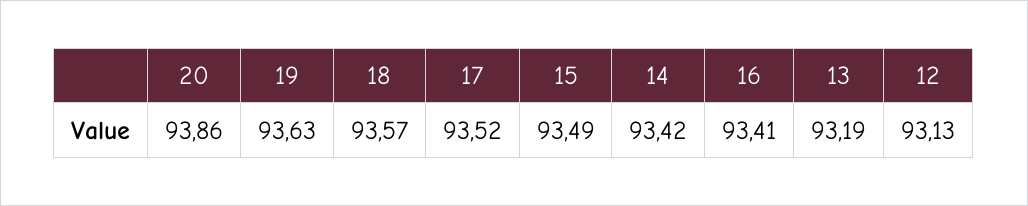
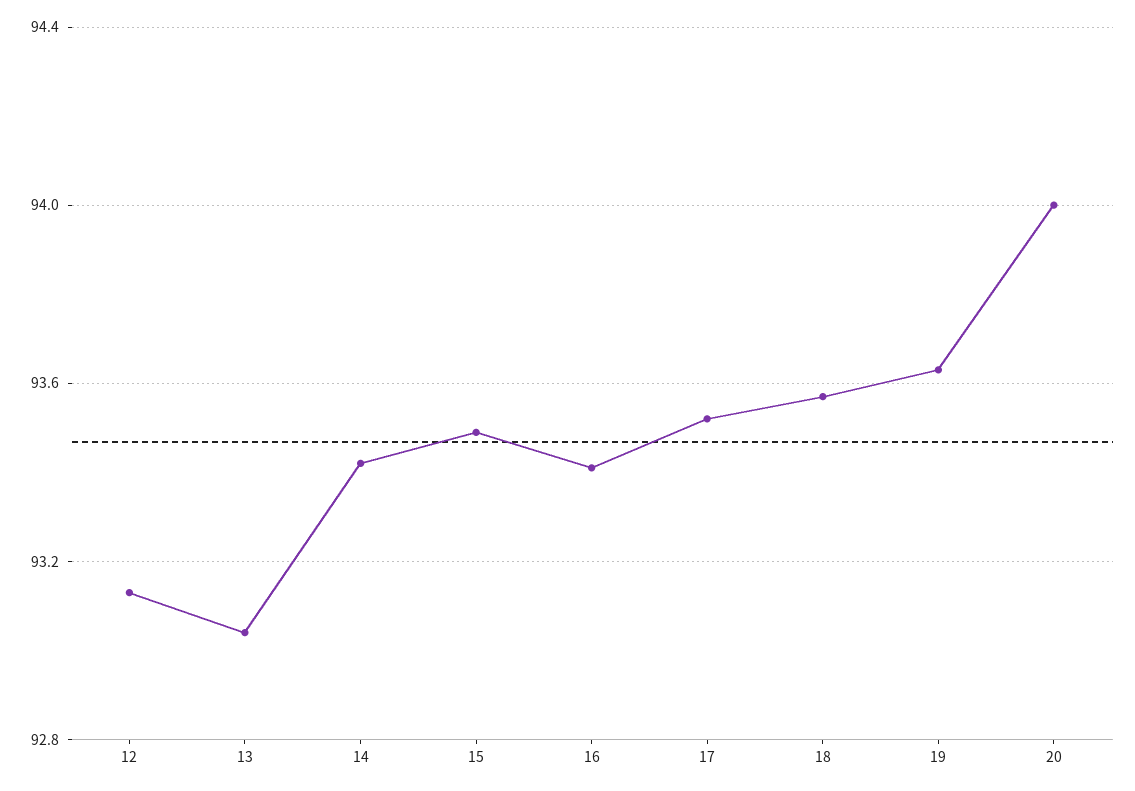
20: 93.86 -> 94
13: 93.19 -> 93.05

